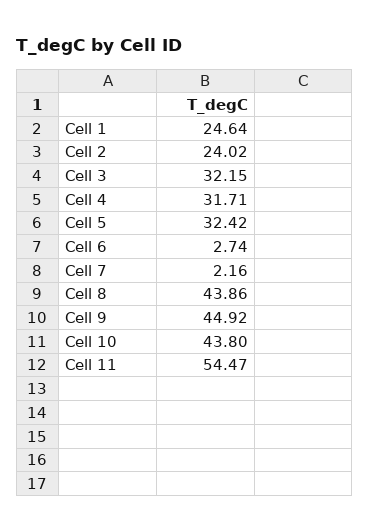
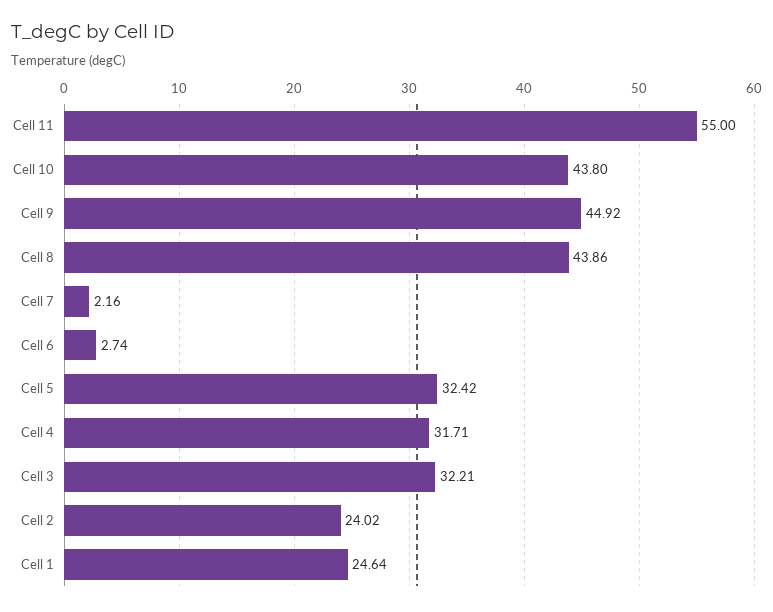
Cell 3: 32.15 -> 32.21
Cell 11: 54.47 -> 55

